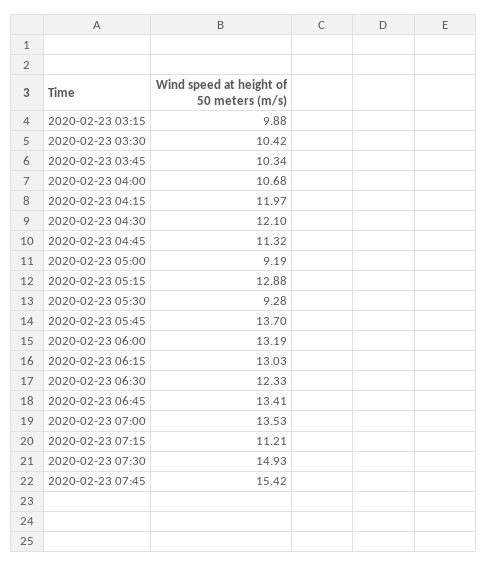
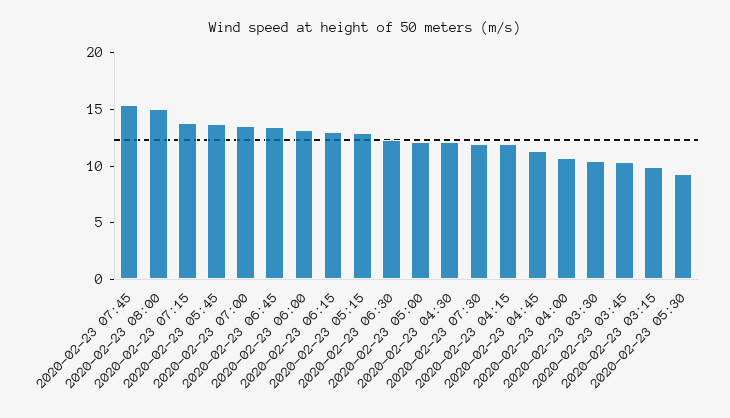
2020-02-23 05:00: 9.19 -> 12
2020-02-23 07:15: 11.21 -> 14
2020-02-23 07:30: 14.93 -> 12
2020-02-23 08:00: none -> 15

